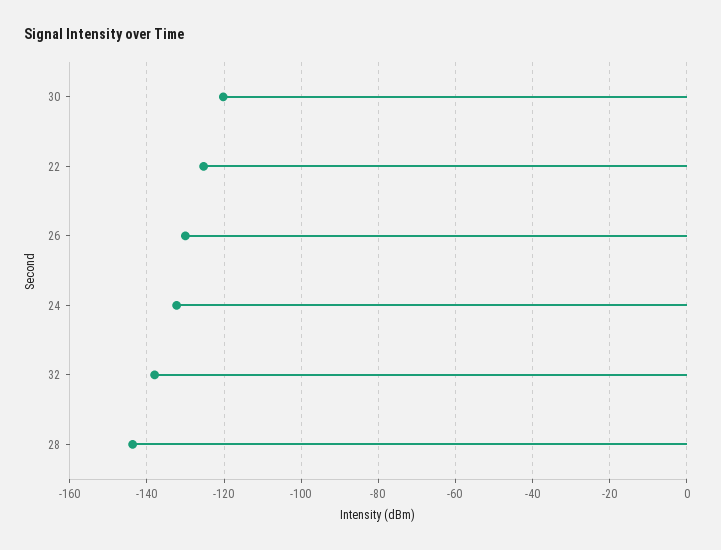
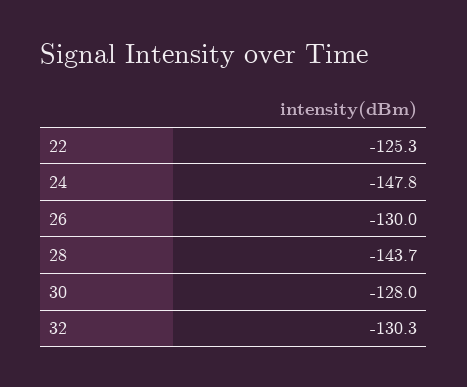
30: -120 -> -128
24: -132 -> -147.8
32: -138 -> -130.3

